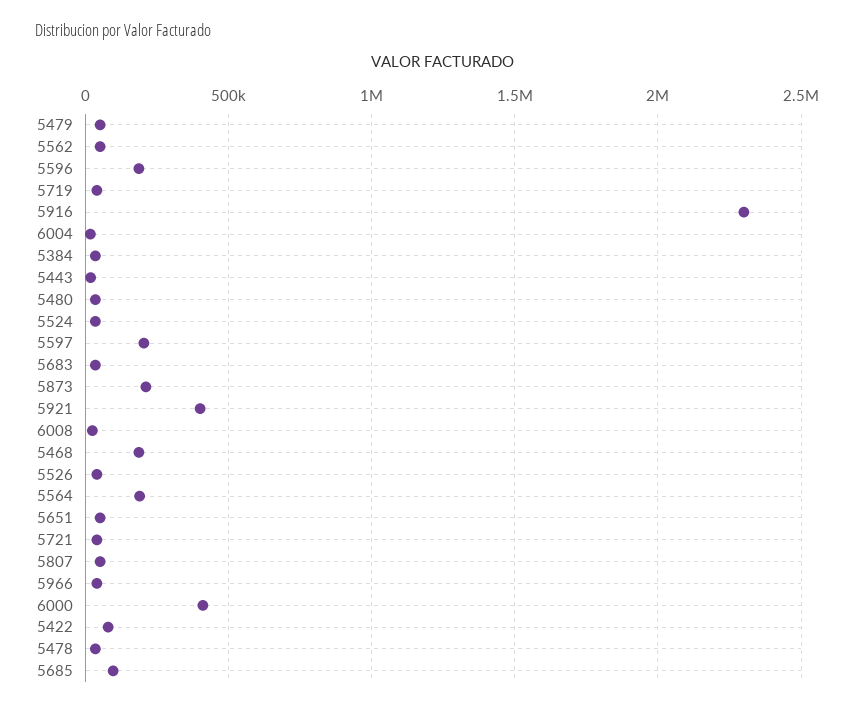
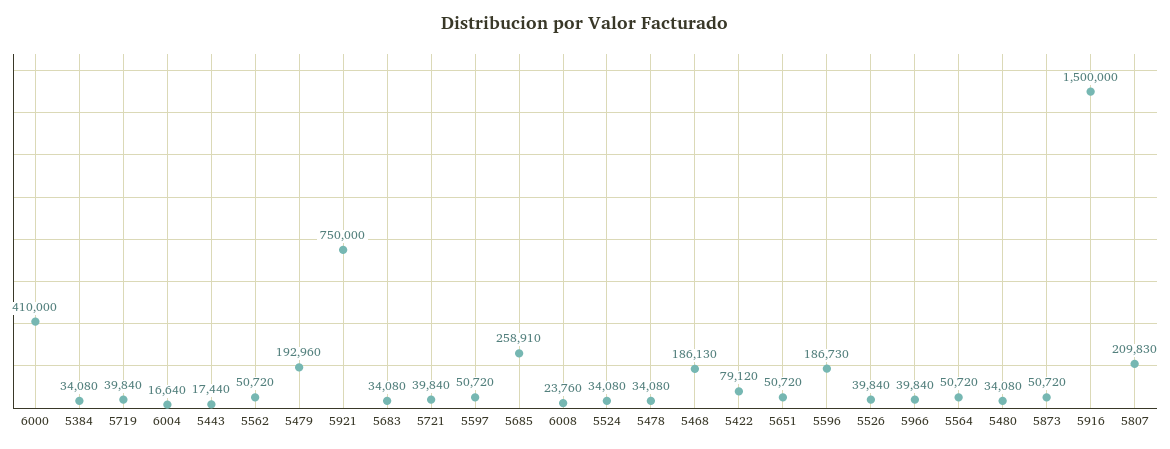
5479: 50000 -> 192960
5916: 2300000 -> 1500000
5597: 200000 -> 50720
5873: 200000 -> 50720
5921: 400000 -> 750000
5564: 200000 -> 50720
5807: 50000 -> 209830
5685: 100000 -> 258910

